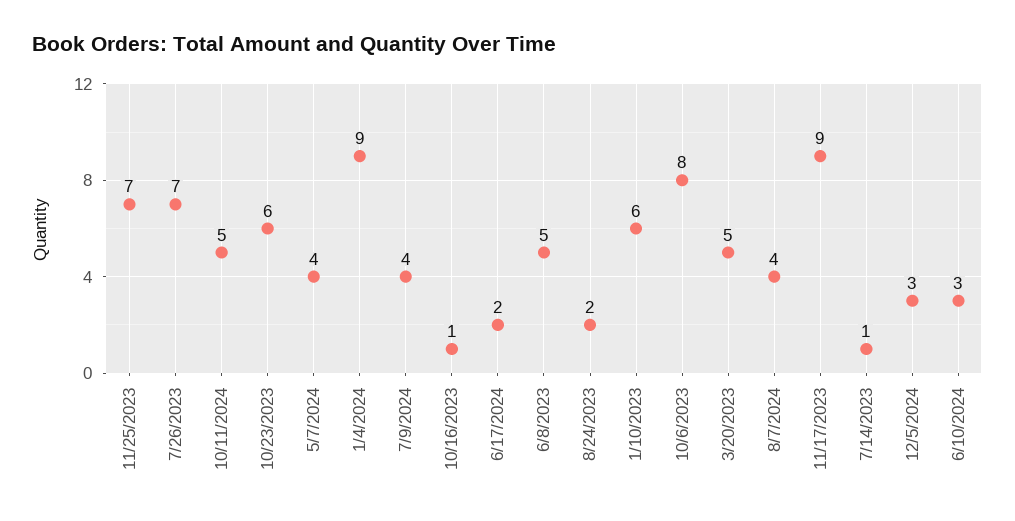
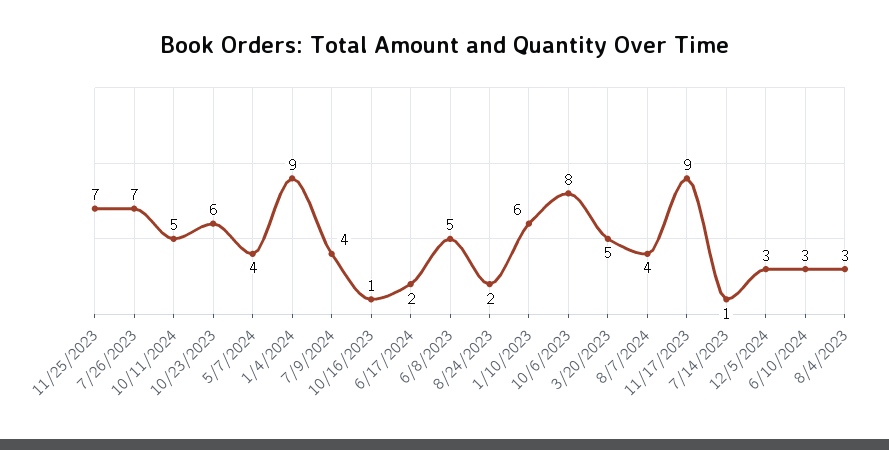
8/4/2023: none -> 3

